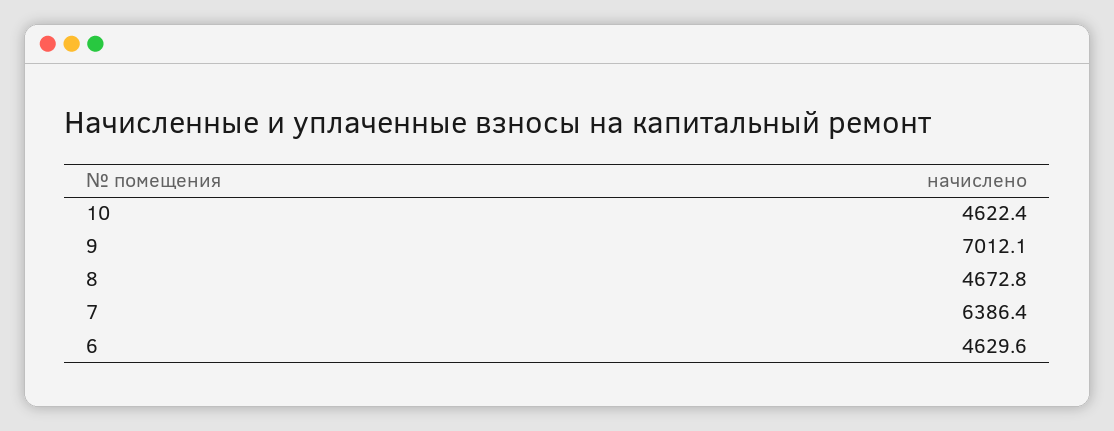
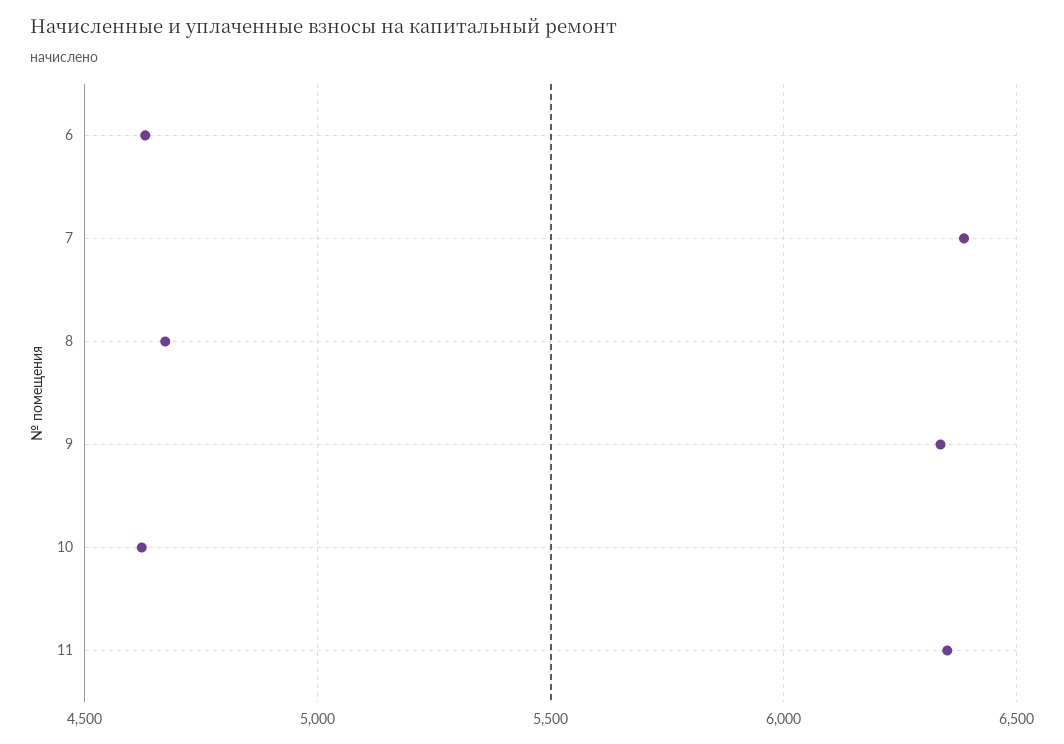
9: 7012.1 -> 6350
11: none -> 6350

